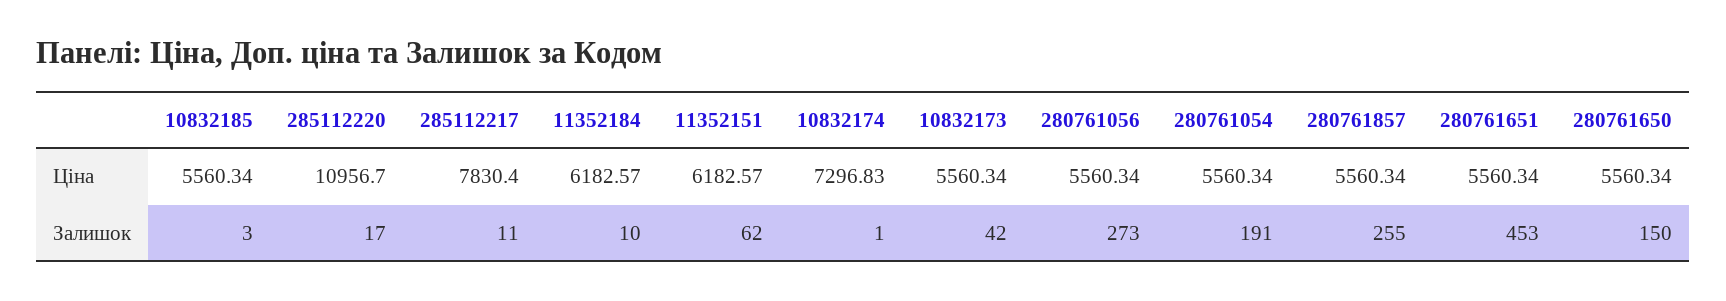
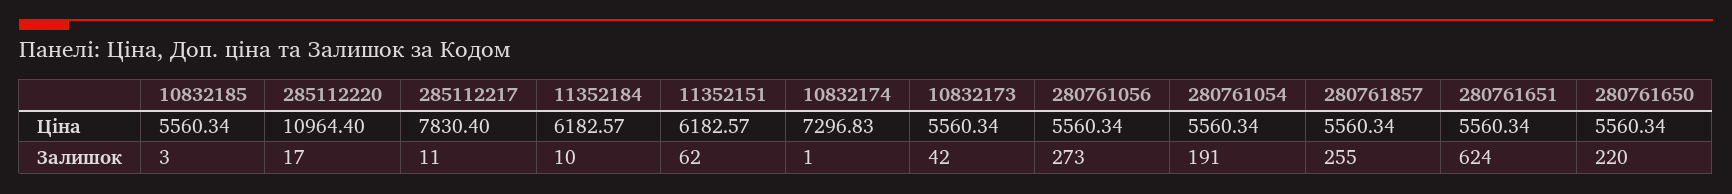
285112220, Ціна: 10956.7 -> 10964.4
280761651, Залишок: 453 -> 624
280761650, Залишок: 150 -> 220

